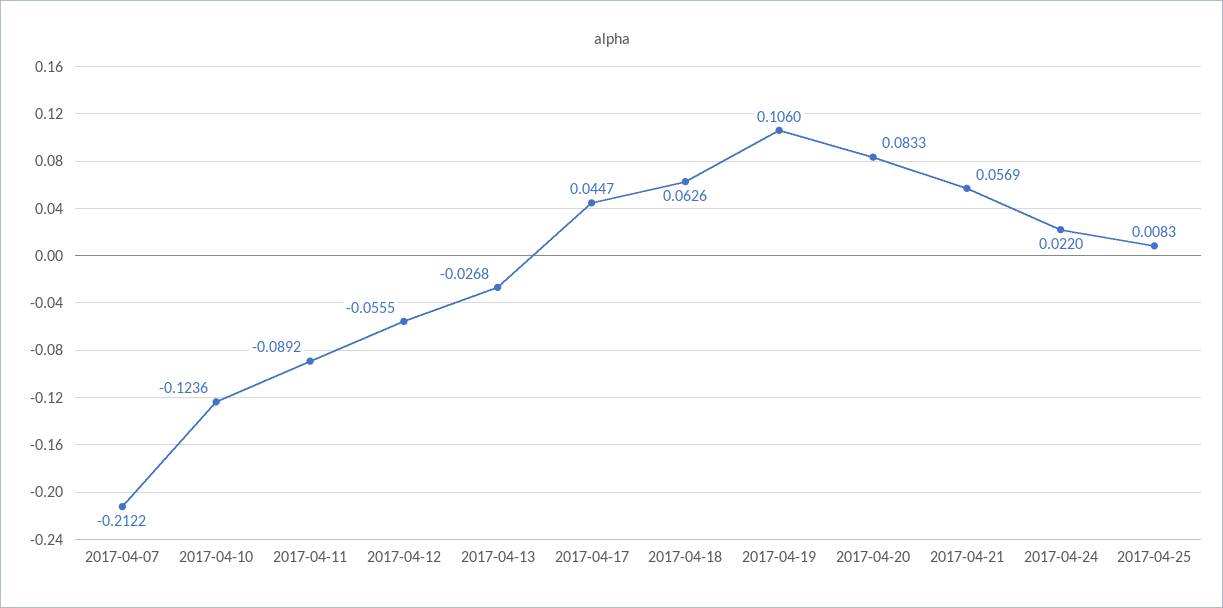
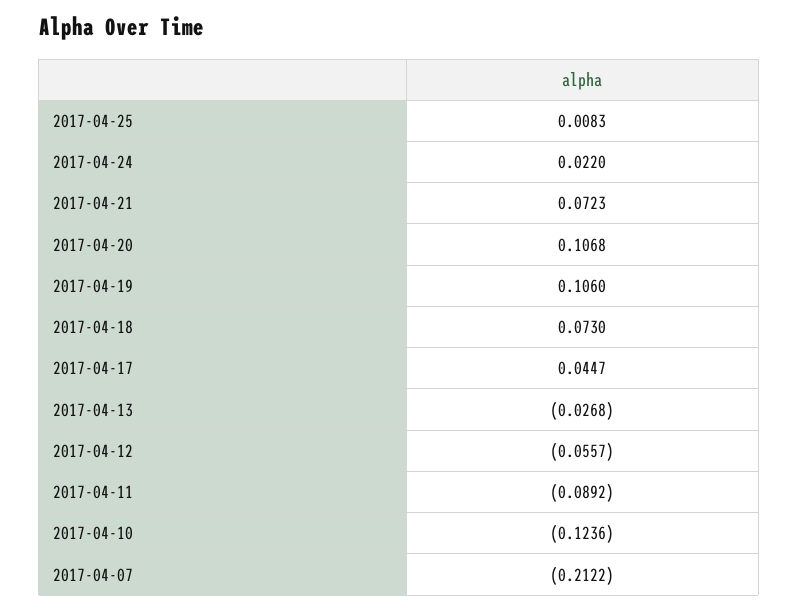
2017-04-12: -0.0555 -> -0.0557
2017-04-18: 0.0626 -> 0.073
2017-04-20: 0.0833 -> 0.1068
2017-04-21: 0.0569 -> 0.0723

